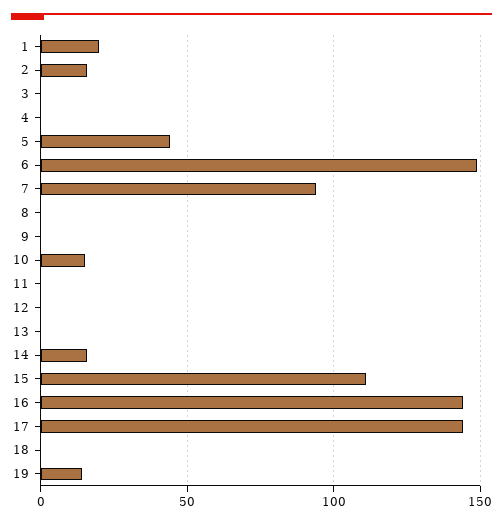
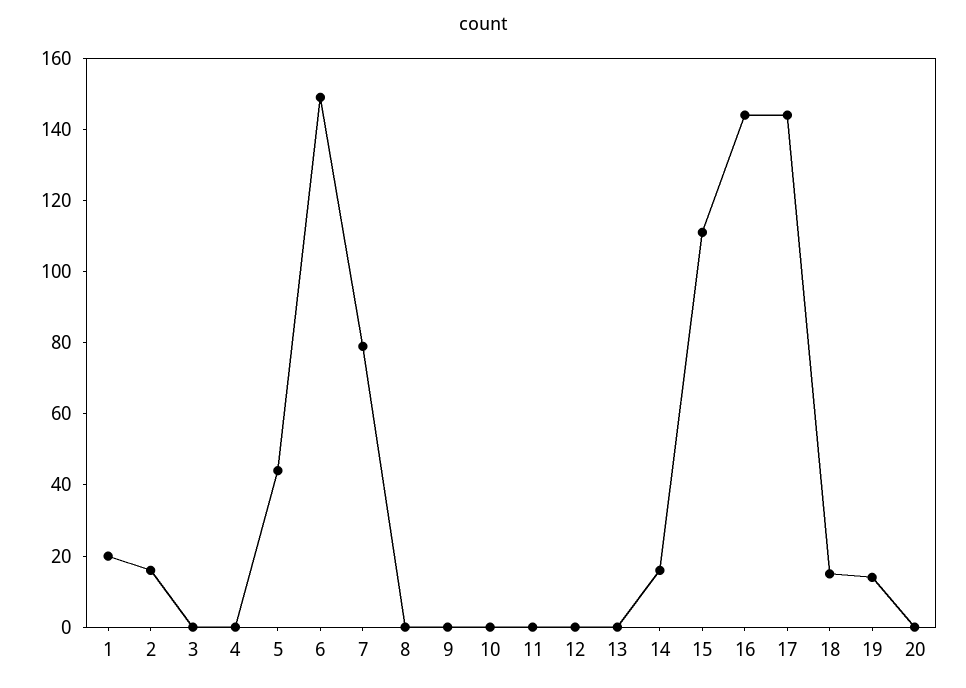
7: 95 -> 80
10: 15 -> 0
18: 0 -> 15
20: none -> 0

